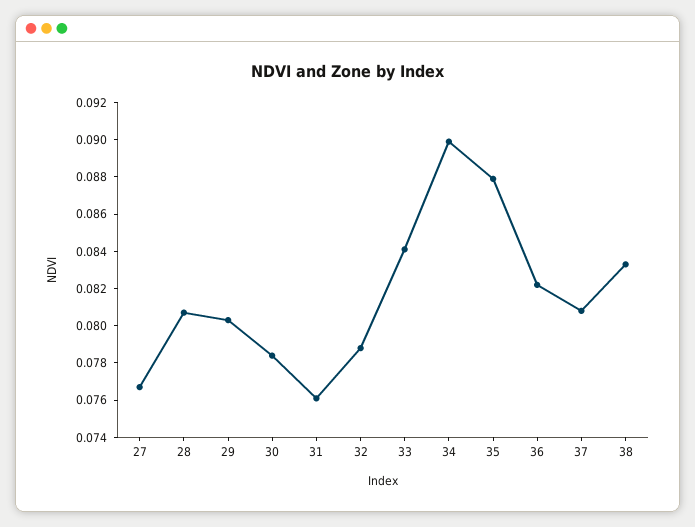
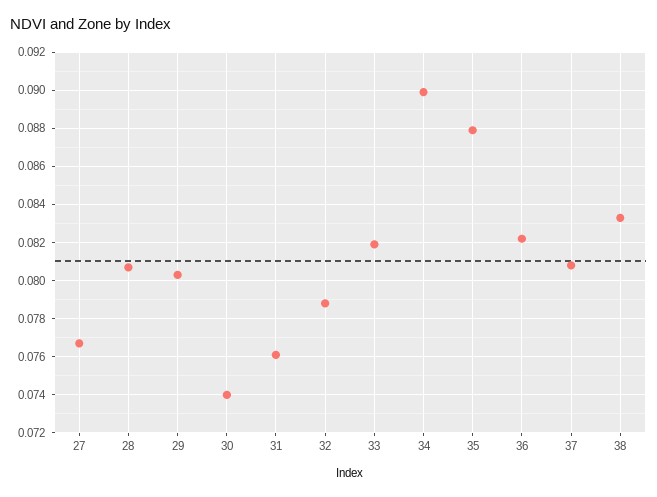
30: 0.0785 -> 0.074
33: 0.084 -> 0.082

